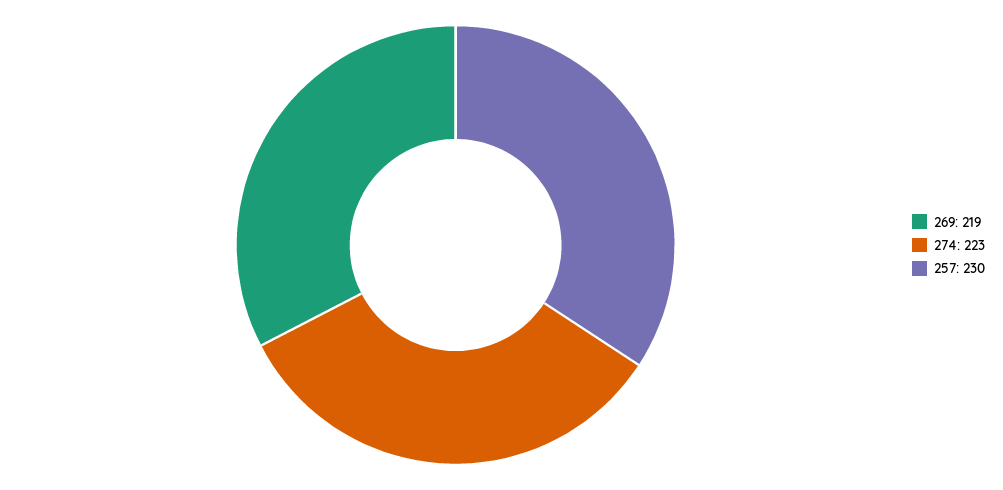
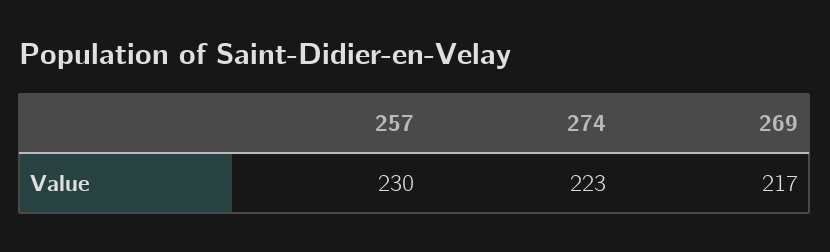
269: 219 -> 217

